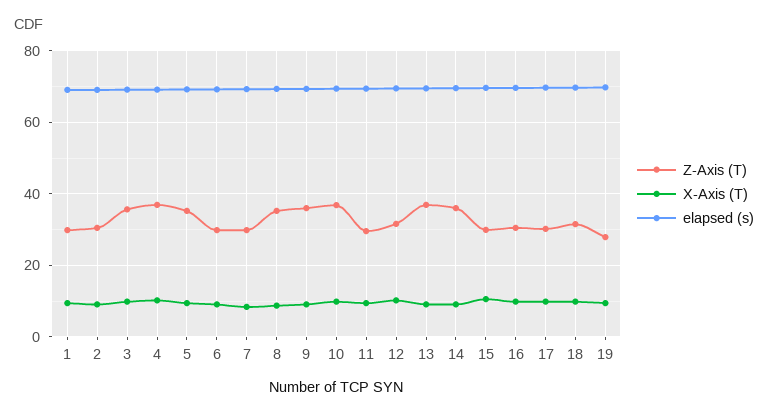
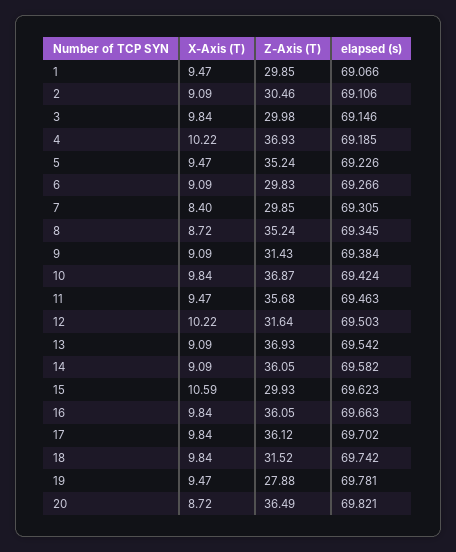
Z-Axis (T), 3: 36 -> 29.98
Z-Axis (T), 9: 36 -> 31.43
Z-Axis (T), 11: 30 -> 35.68
Z-Axis (T), 16: 30 -> 36.05
Z-Axis (T), 17: 30 -> 36.12
X-Axis (T), 20: none -> 8.72
Z-Axis (T), 20: none -> 36.49
elapsed (s), 20: none -> 69.821

